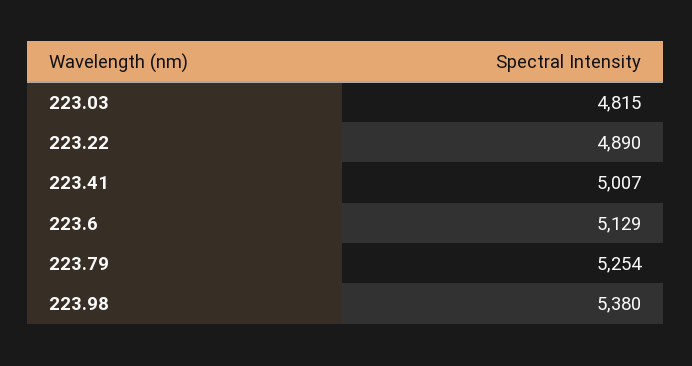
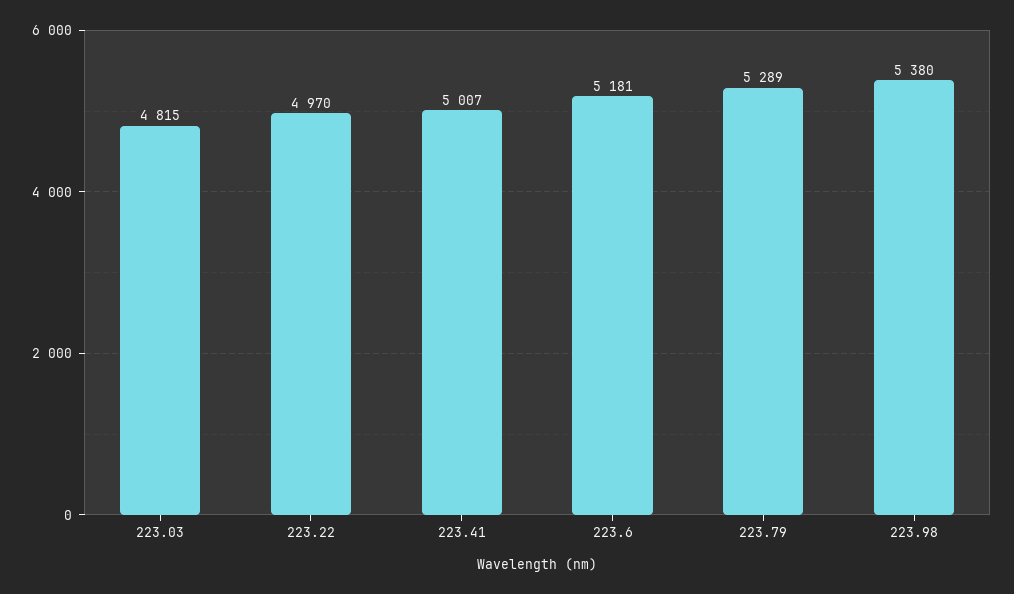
223.22: 4890 -> 4970
223.6: 5129 -> 5181
223.79: 5254 -> 5289

